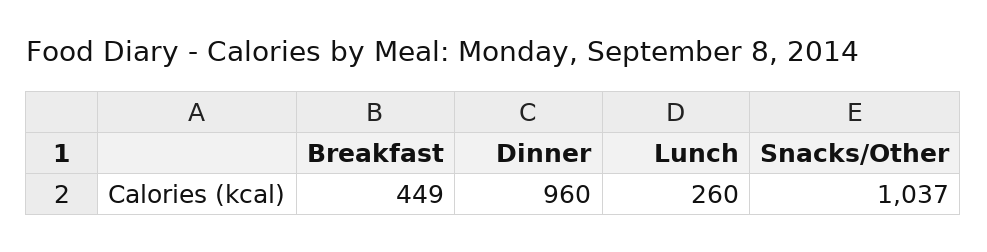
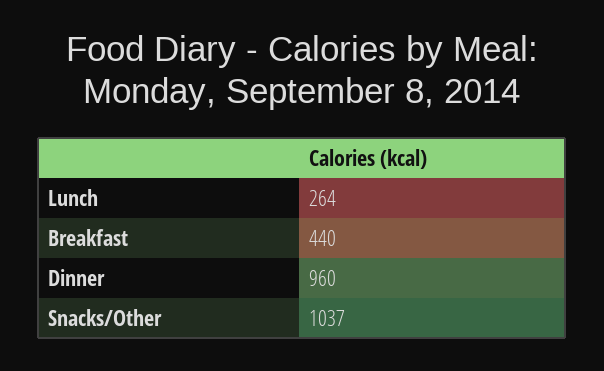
Breakfast: 449 -> 440
Lunch: 260 -> 264

